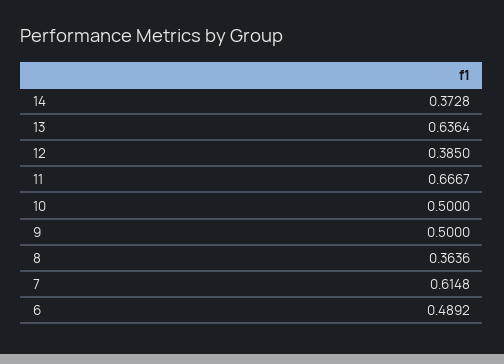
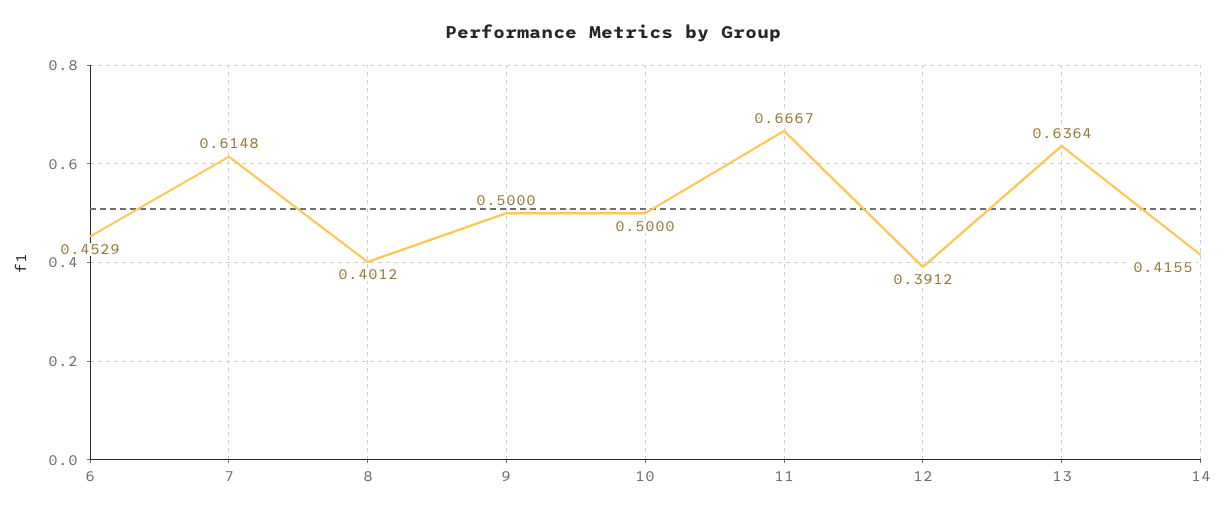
14: 0.3728 -> 0.4155
12: 0.385 -> 0.3912
8: 0.3636 -> 0.4012
6: 0.4892 -> 0.4529

